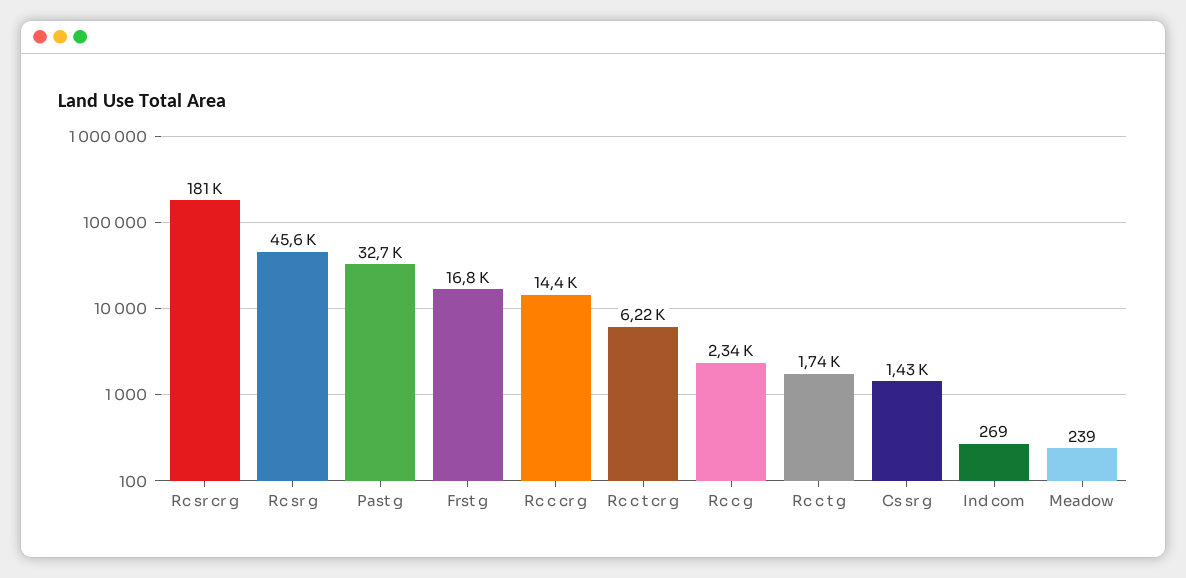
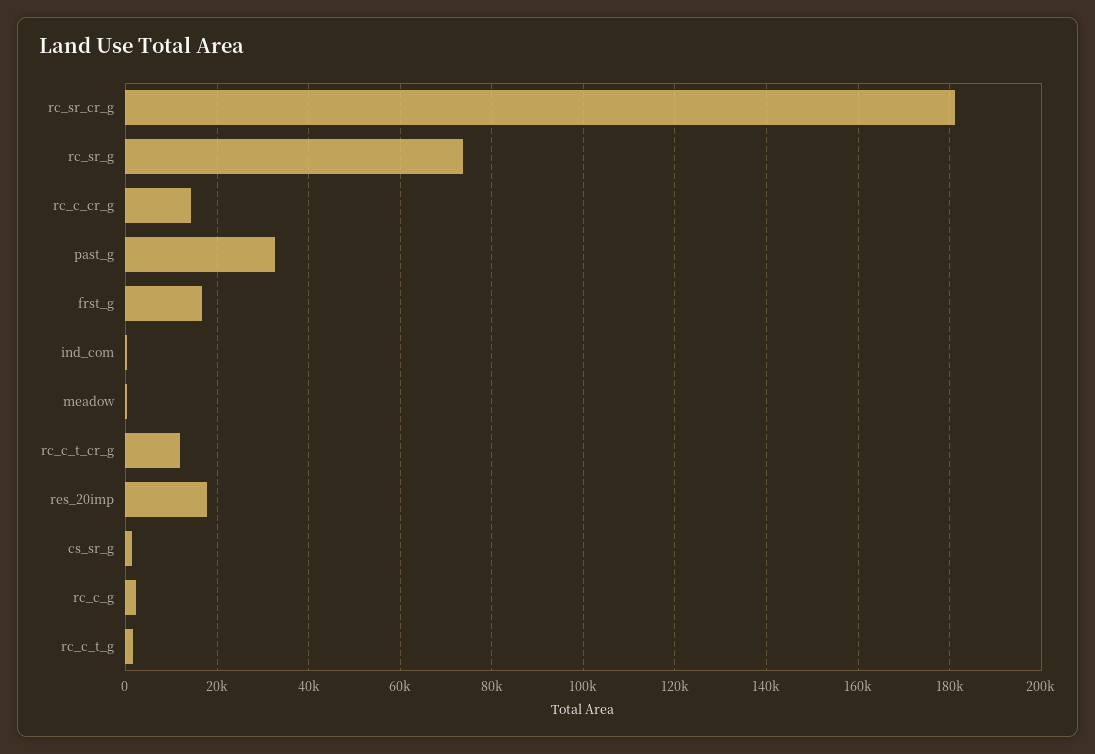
Rc sr g: 45600 -> 74000
Rc c t cr g: 6220 -> 12000
res_20imp: none -> 18000

